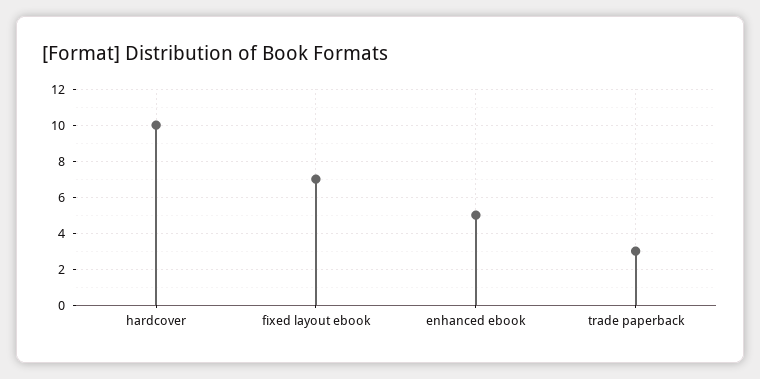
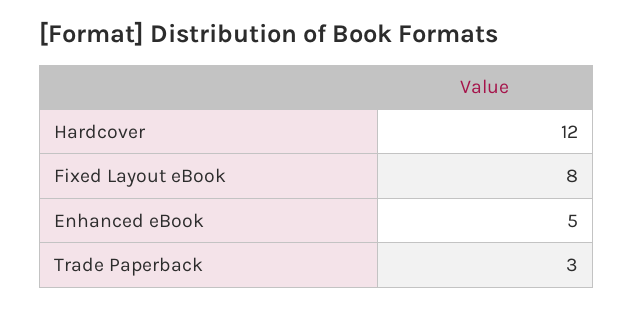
hardcover: 10 -> 12
fixed layout ebook: 7 -> 8

